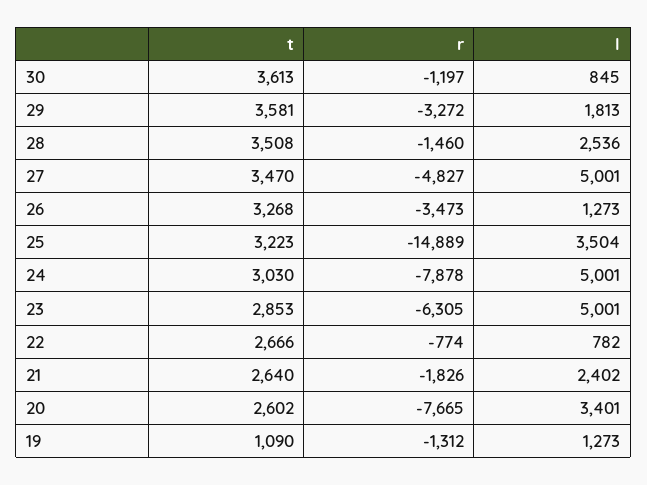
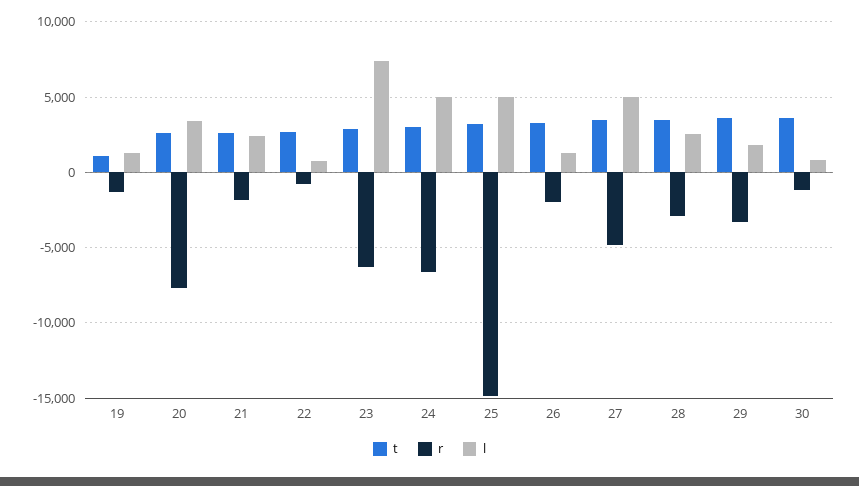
r, 28: -1460 -> -3000
r, 26: -3473 -> -2000
l, 25: 3504 -> 5000
r, 24: -7878 -> -6500
l, 23: 5001 -> 7500

